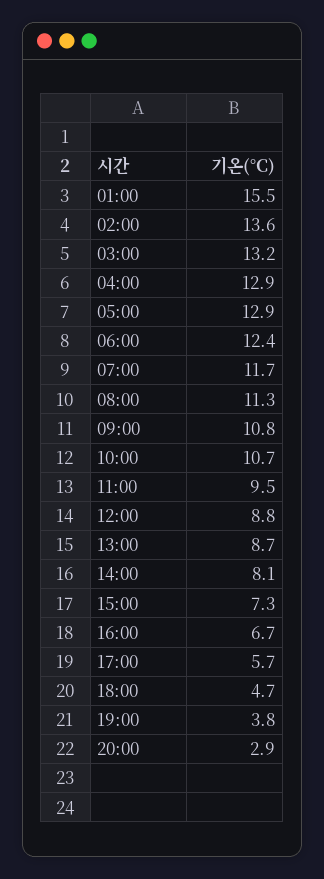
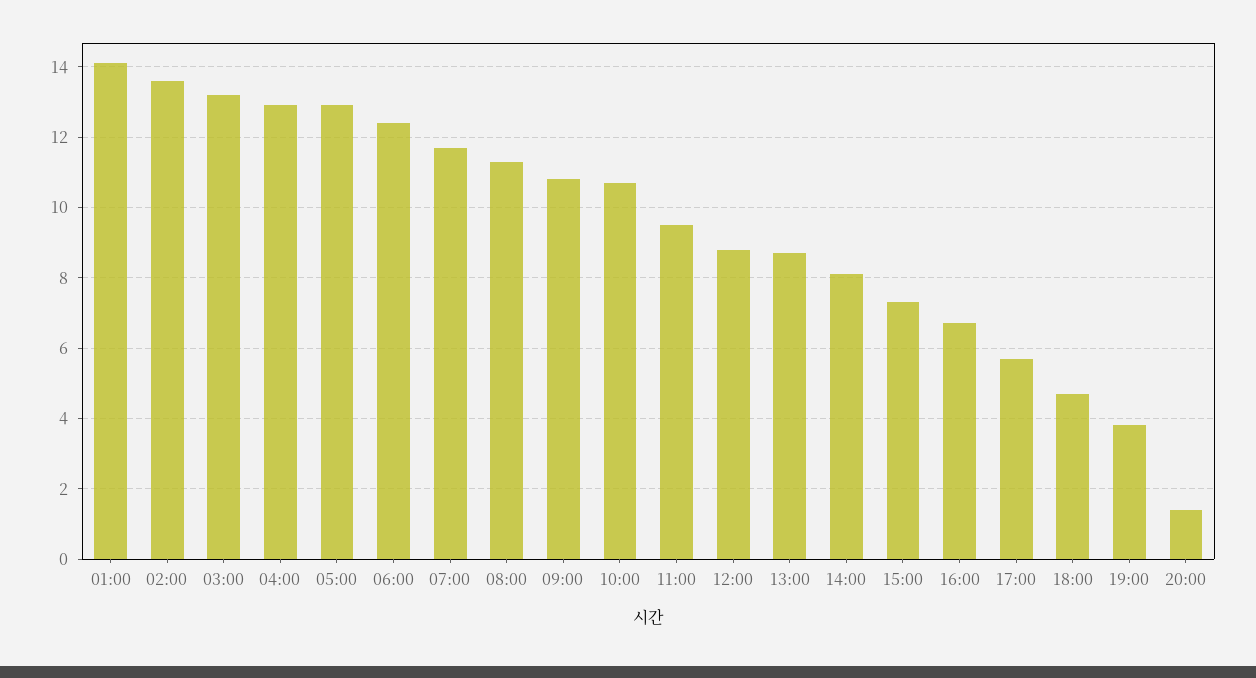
01:00: 15.5 -> 14
20:00: 2.9 -> 1.5

